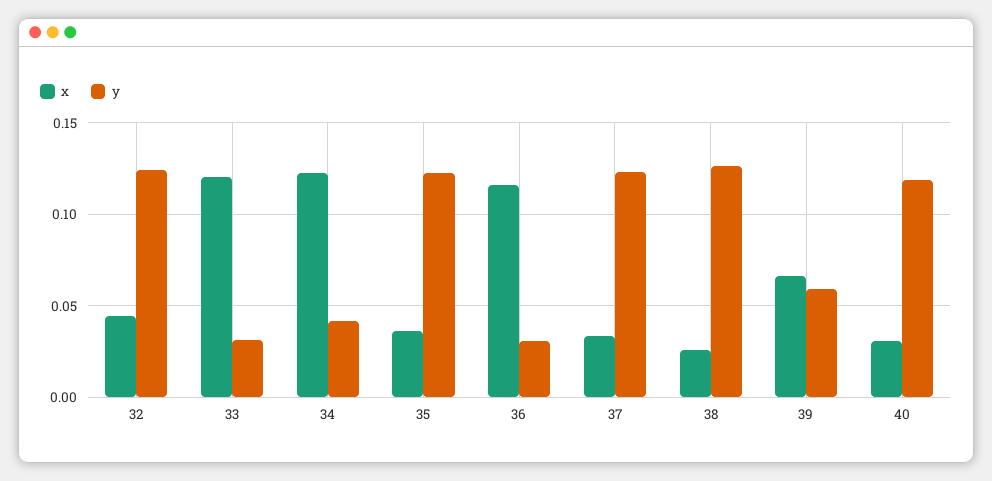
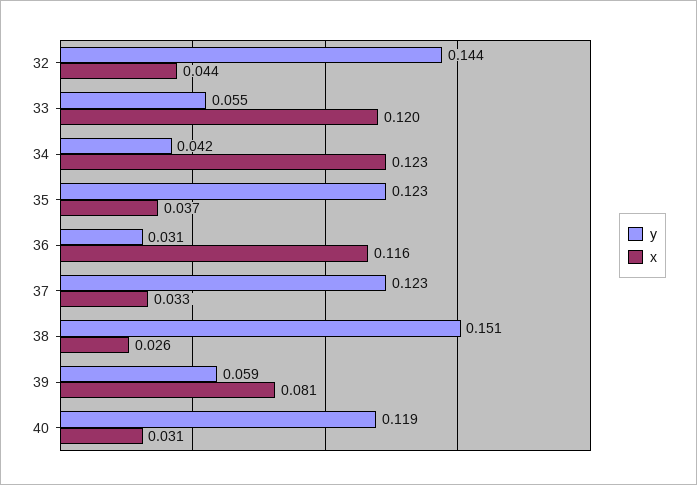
y, 32: 0.125 -> 0.144
y, 33: 0.03 -> 0.055
y, 38: 0.125 -> 0.151
x, 39: 0.065 -> 0.081

